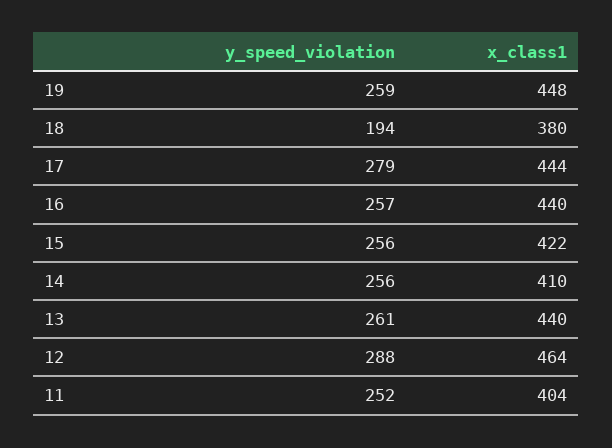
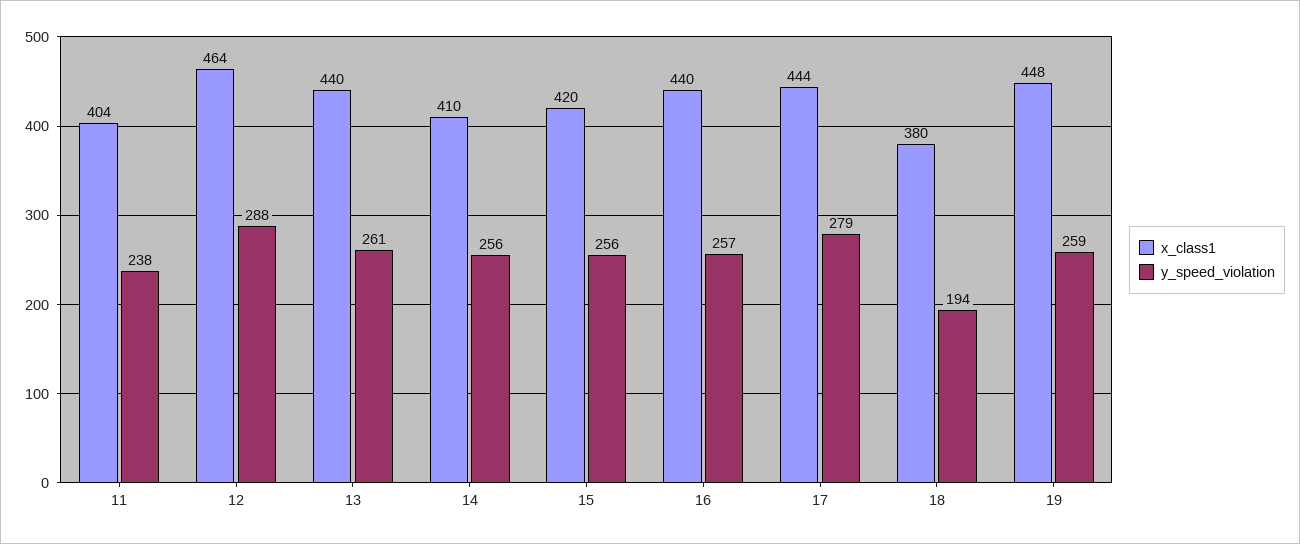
x_class1, 15: 422 -> 420
y_speed_violation, 11: 252 -> 238

